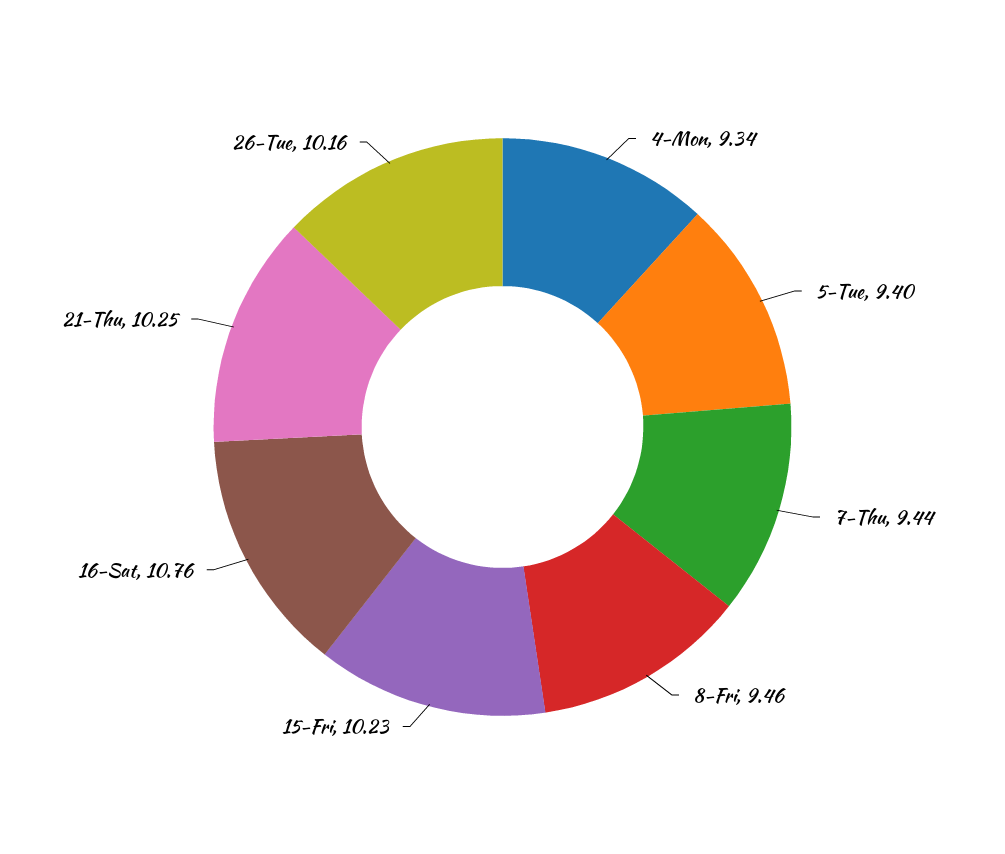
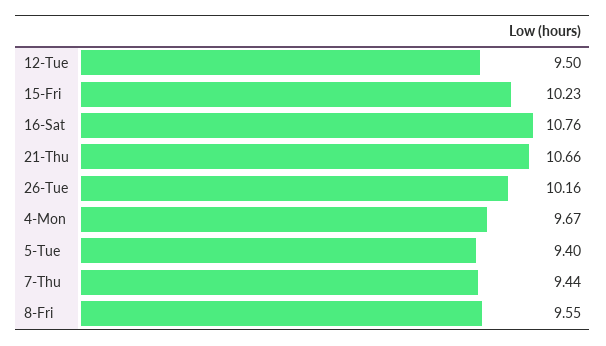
4-Mon: 9.34 -> 9.67
8-Fri: 9.46 -> 9.55
21-Thu: 10.25 -> 10.66
12-Tue: none -> 9.5

